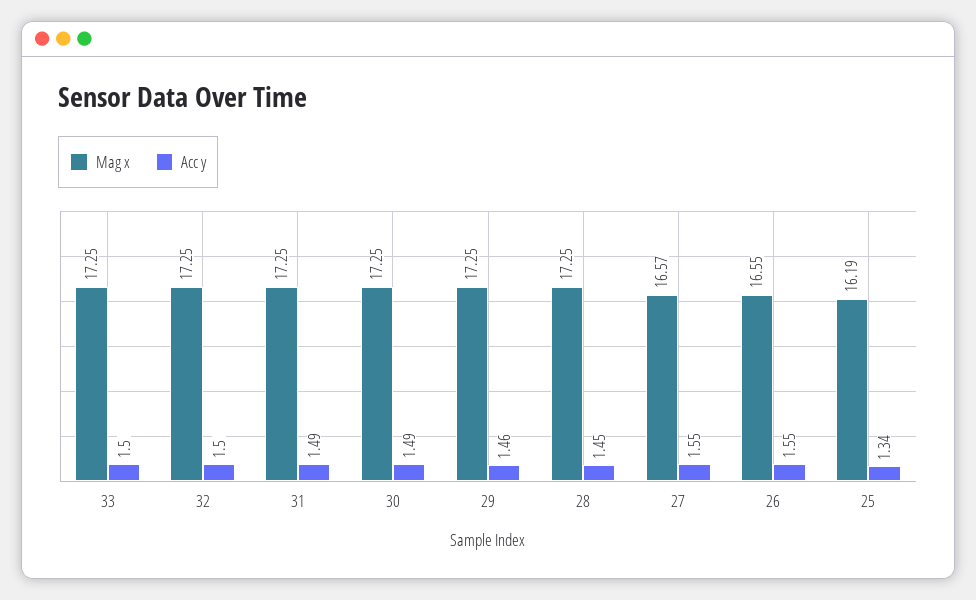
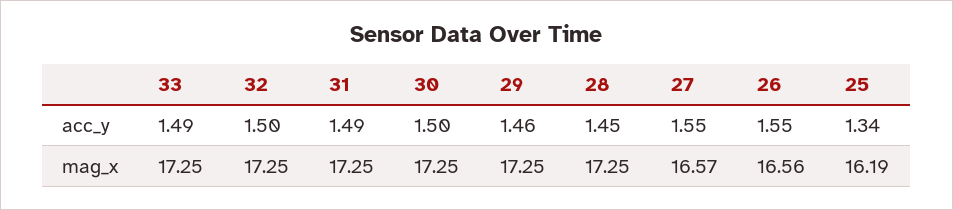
Acc y, 33: 1.5 -> 1.49
Acc y, 30: 1.49 -> 1.5
Mag x, 26: 16.55 -> 16.56

